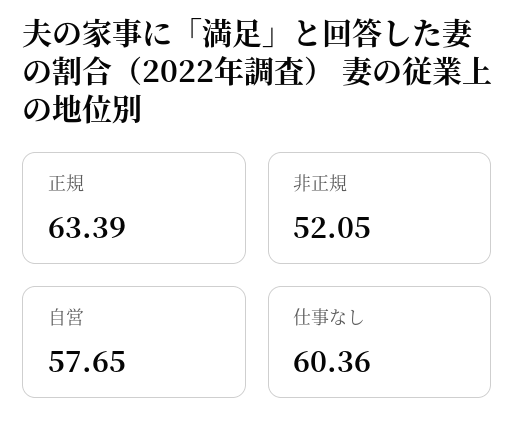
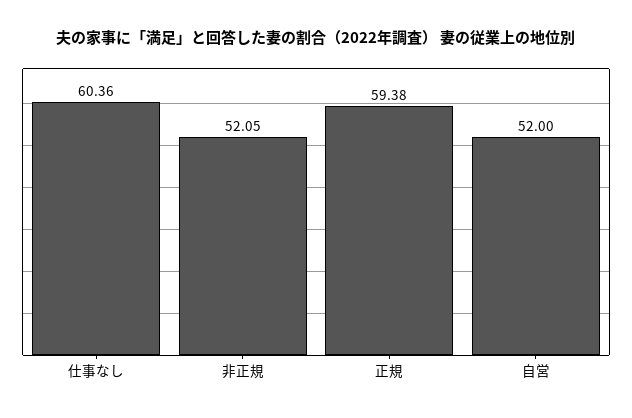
正規: 63.39 -> 59.38
自営: 57.65 -> 52

